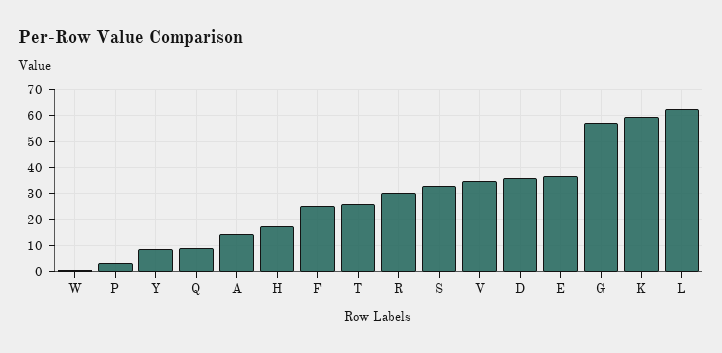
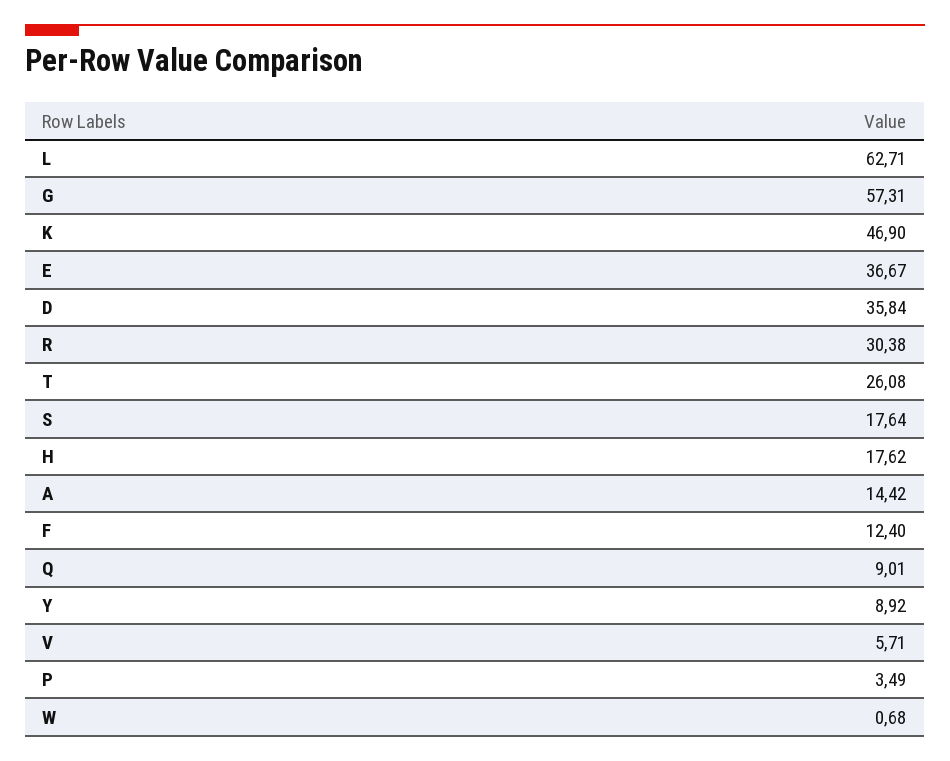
F: 25 -> 12.4
S: 32.5 -> 17.64
V: 35 -> 5.71
K: 60 -> 46.9

